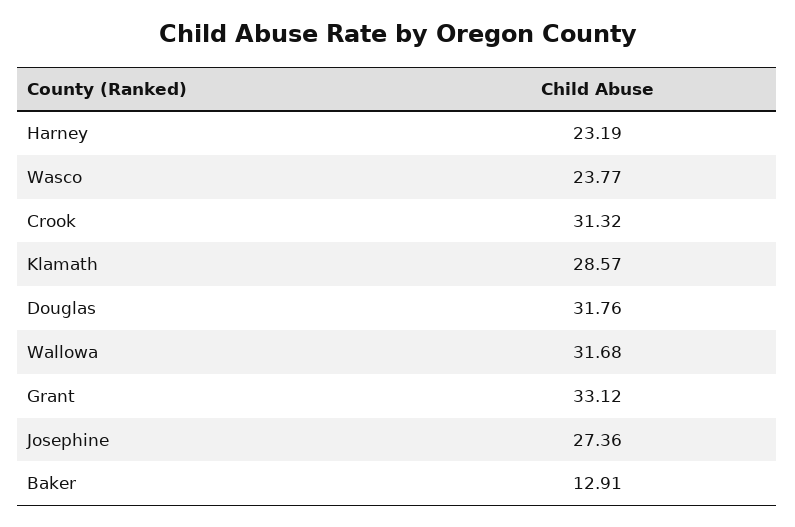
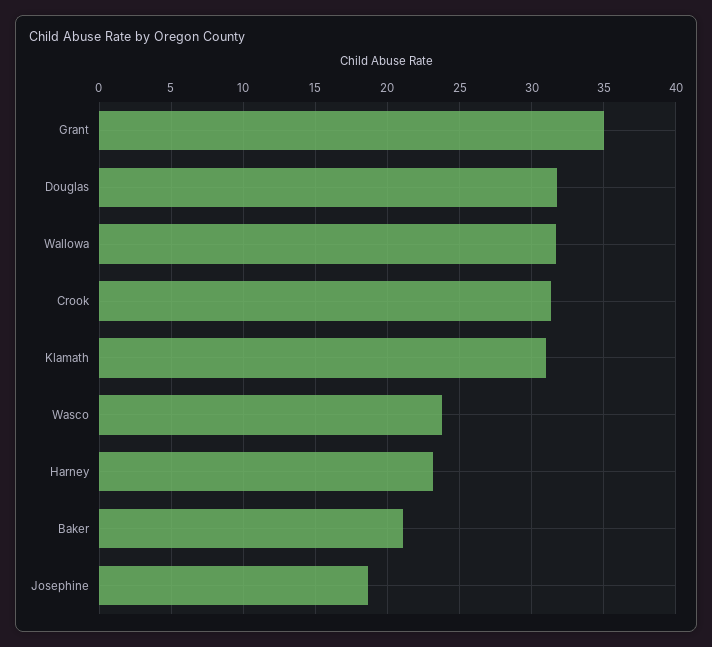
Klamath: 28.57 -> 31
Grant: 33.12 -> 35
Josephine: 27.36 -> 18.5
Baker: 12.91 -> 21

